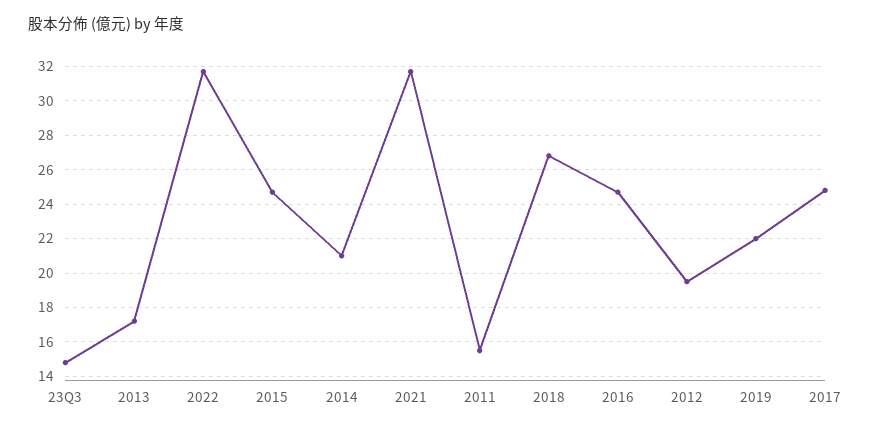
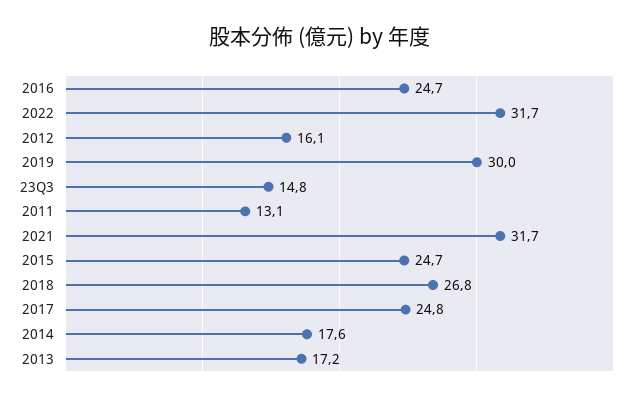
2014: 21 -> 17.6
2011: 15.5 -> 13.1
2012: 19.5 -> 16.1
2019: 22 -> 30

